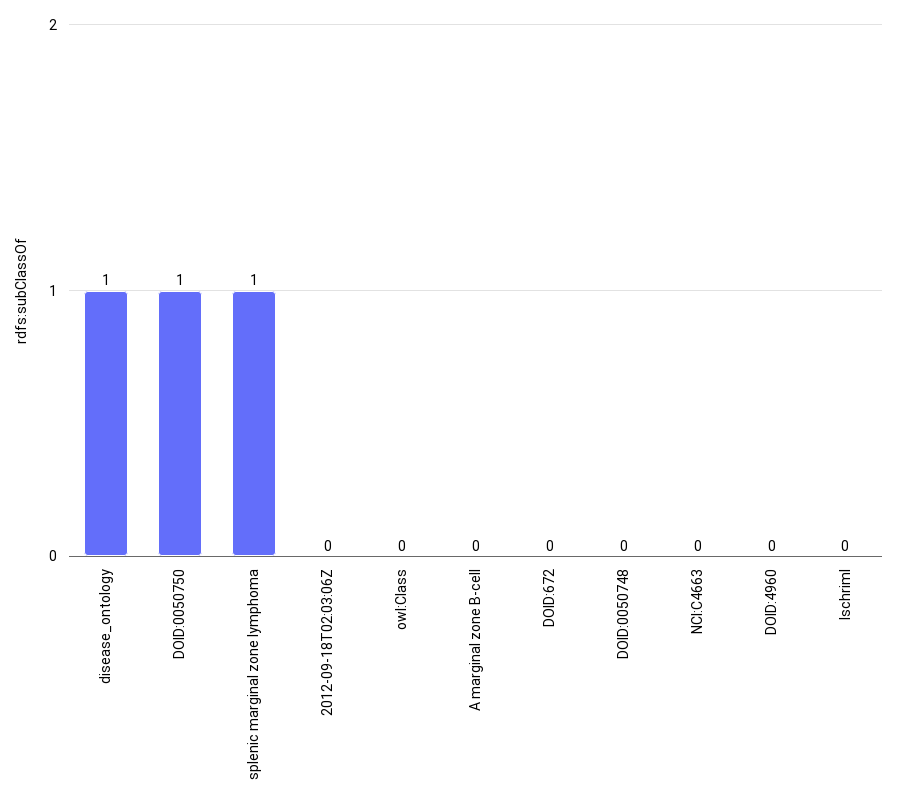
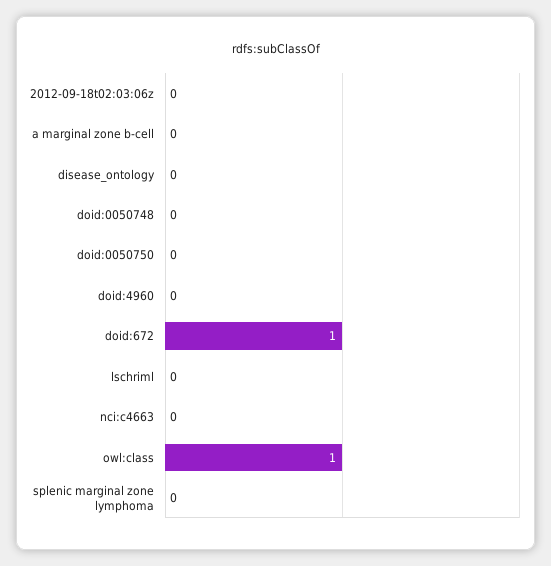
disease_ontology: 1 -> 0
DOID:0050750: 1 -> 0
splenic marginal zone lymphoma: 1 -> 0
owl:Class: 0 -> 1
DOID:672: 0 -> 1

